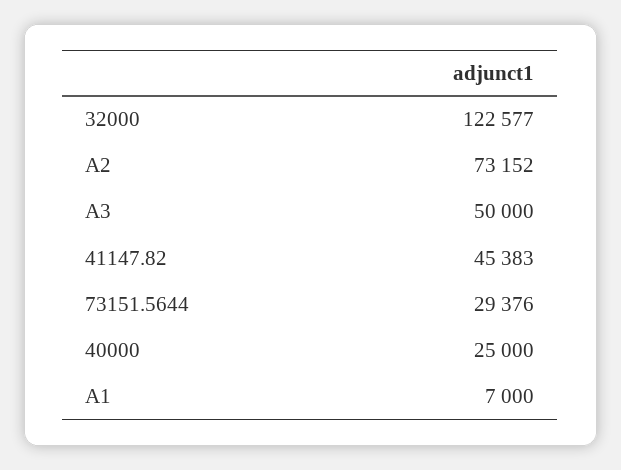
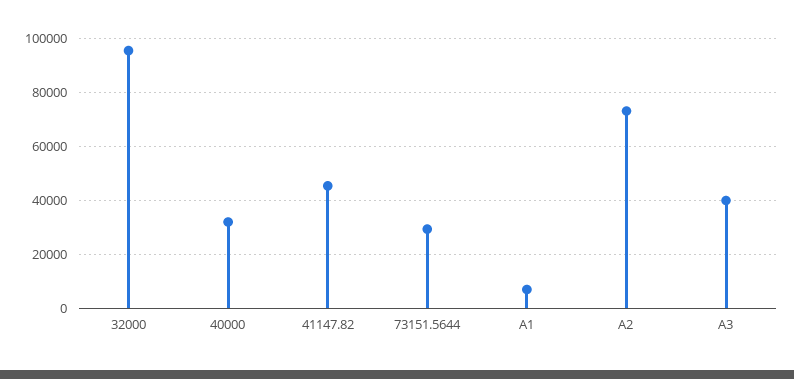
32000: 122577 -> 95000
A3: 50000 -> 40000
40000: 25000 -> 32500

